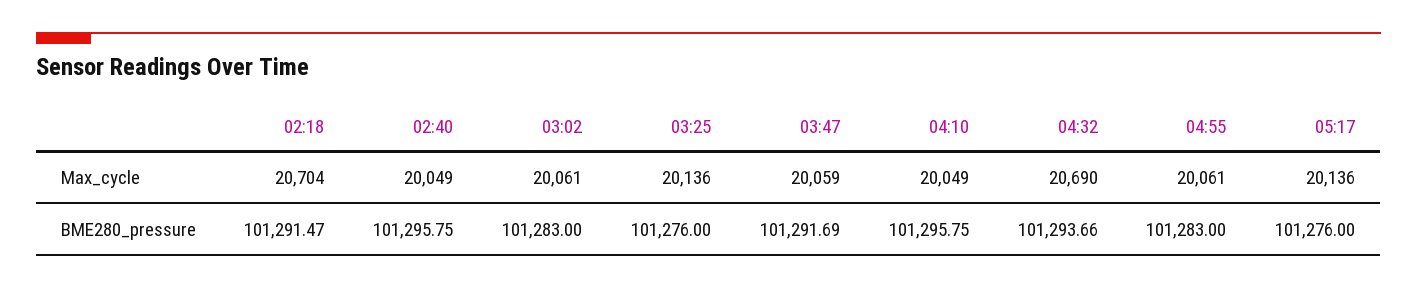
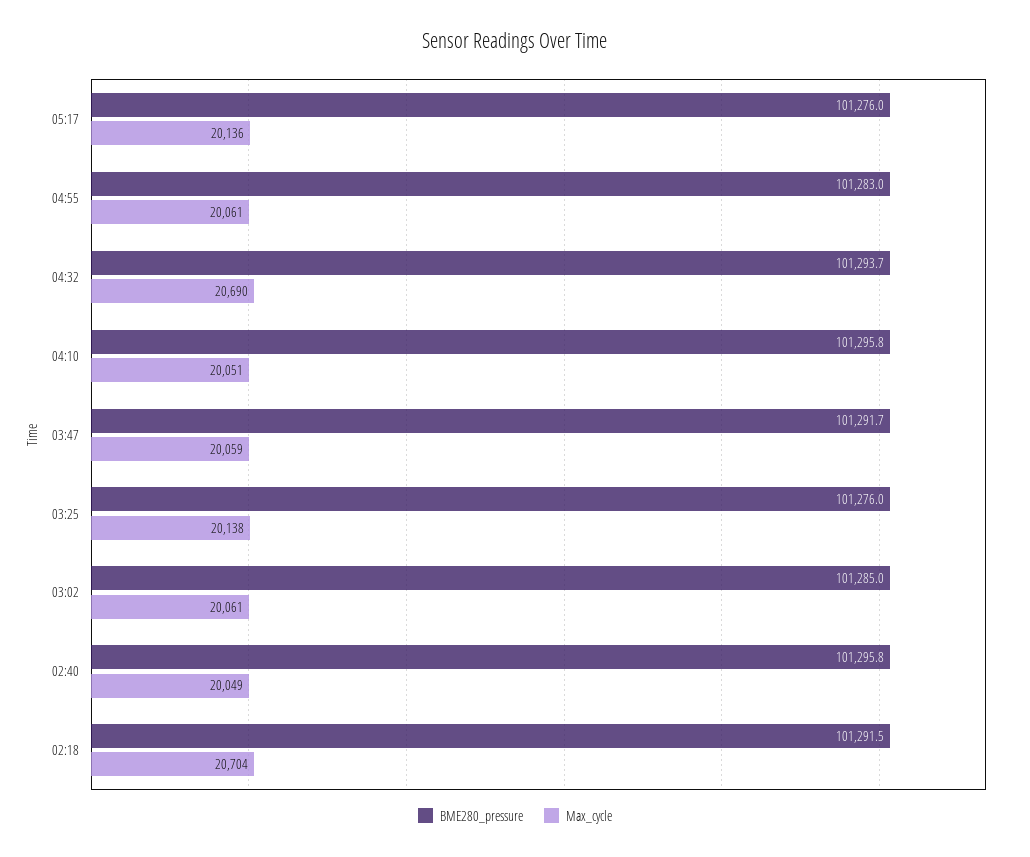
Max_cycle, 03:25: 20136 -> 20138
Max_cycle, 04:10: 20049 -> 20051
BME280_pressure, 03:02: 101283 -> 101285

